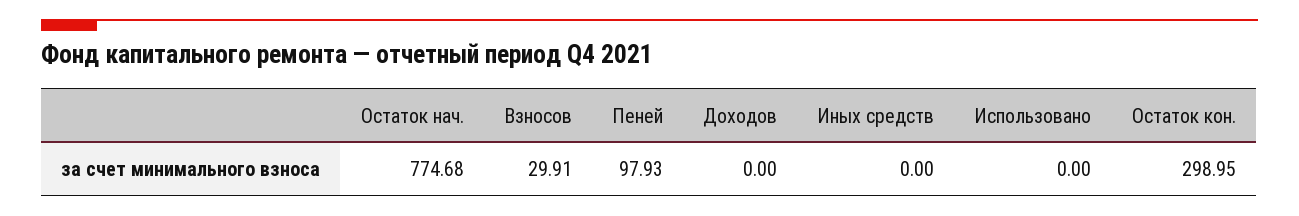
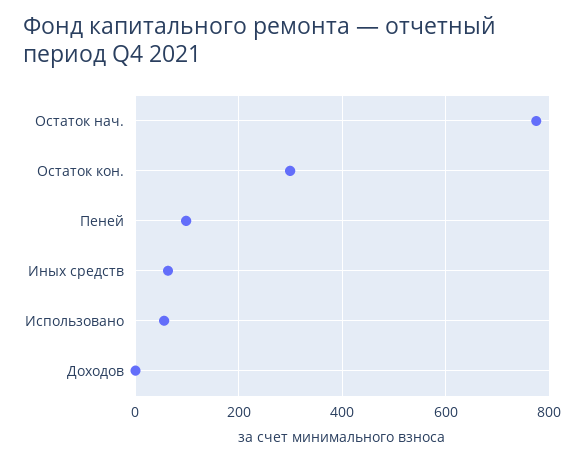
Взносов: 29.91 -> none
Иных средств: 0 -> 60
Использовано: 0 -> 60

